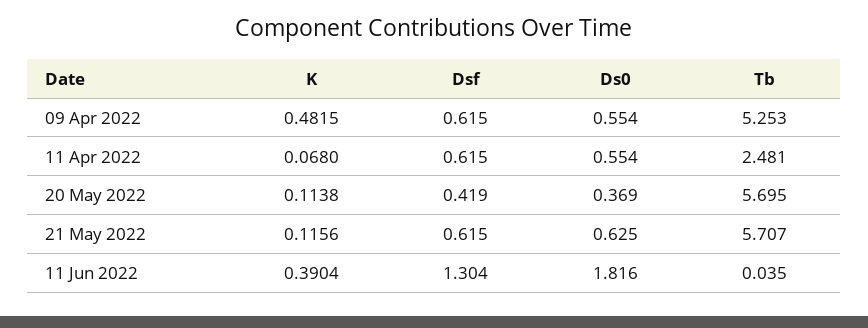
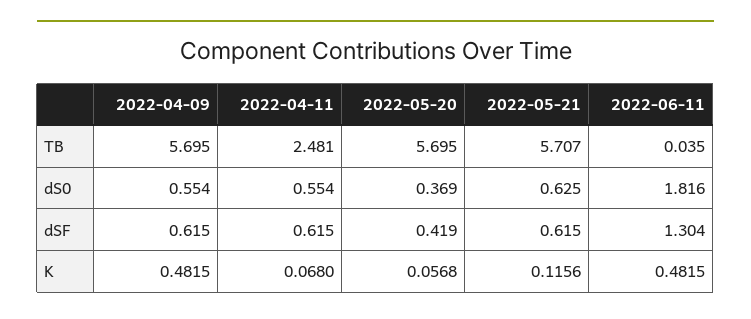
Tb, 09 Apr 2022: 5.253 -> 5.695
K, 20 May 2022: 0.1138 -> 0.0568
K, 11 Jun 2022: 0.3904 -> 0.4815

